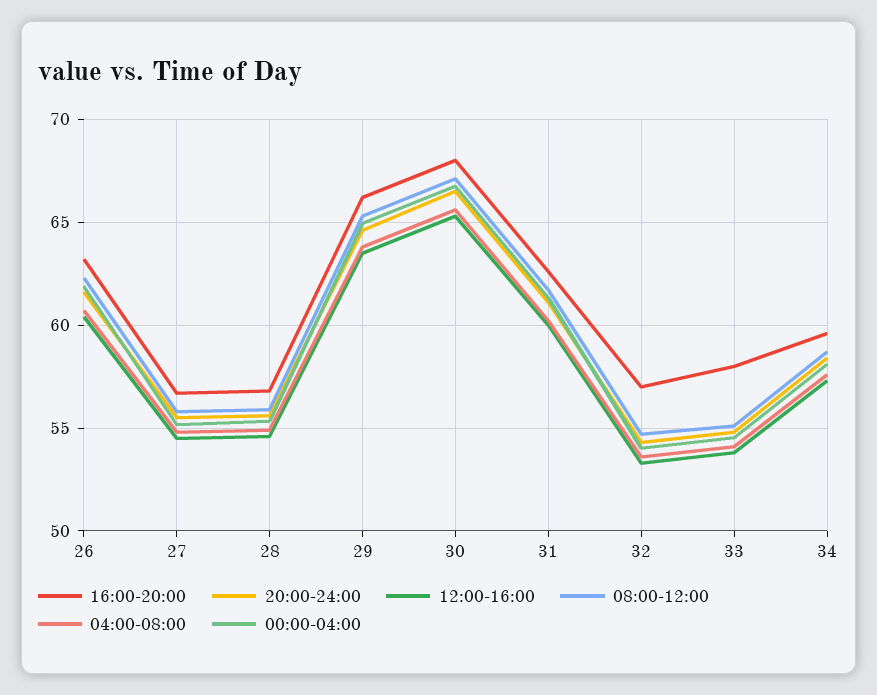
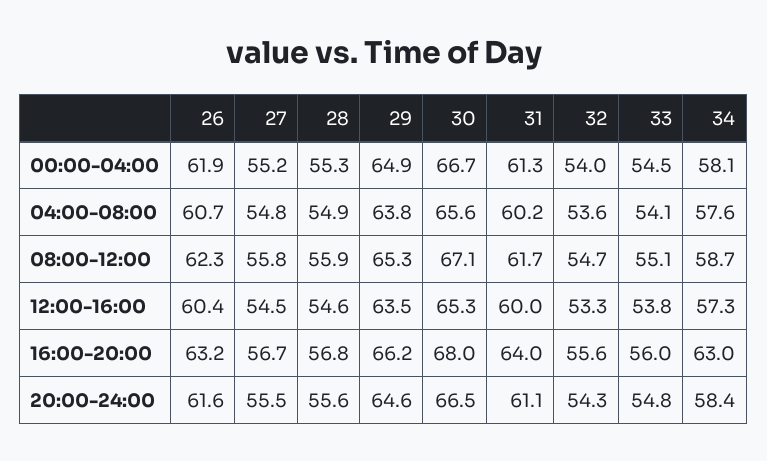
16:00-20:00, 31: 62.5 -> 64
16:00-20:00, 32: 57 -> 55.6
16:00-20:00, 33: 58 -> 56
16:00-20:00, 34: 59.5 -> 63

